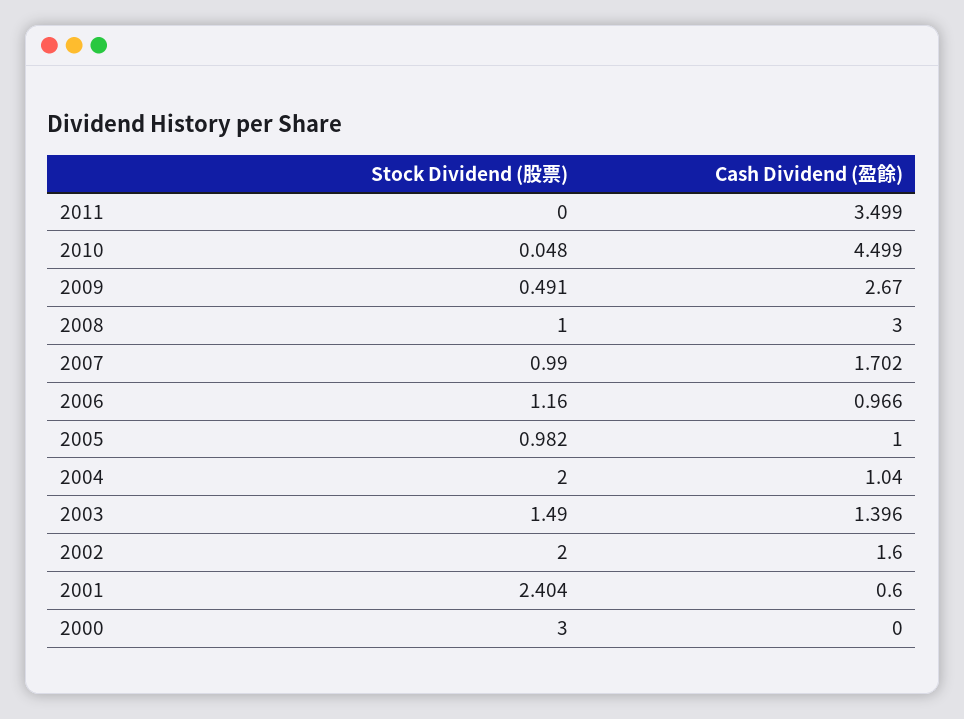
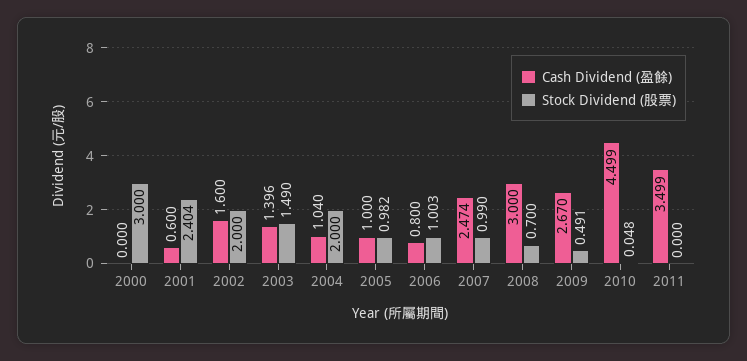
Stock Dividend (股票), 2008: 1 -> 0.7
Cash Dividend (盈餘), 2007: 1.702 -> 2.474
Stock Dividend (股票), 2006: 1.16 -> 1.003
Cash Dividend (盈餘), 2006: 0.966 -> 0.8

